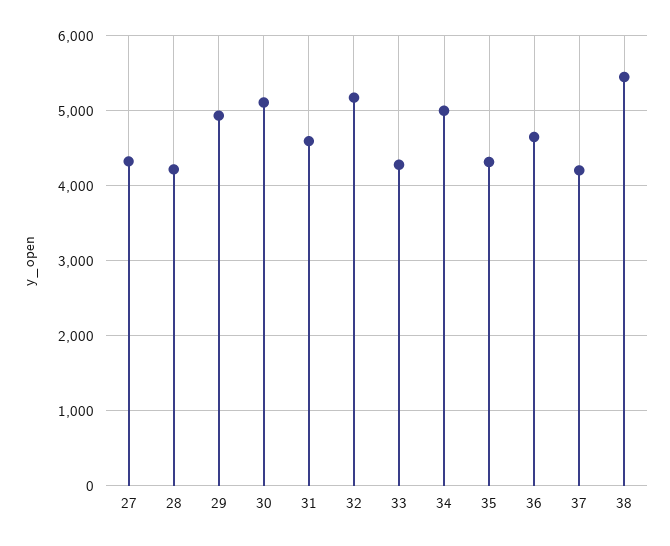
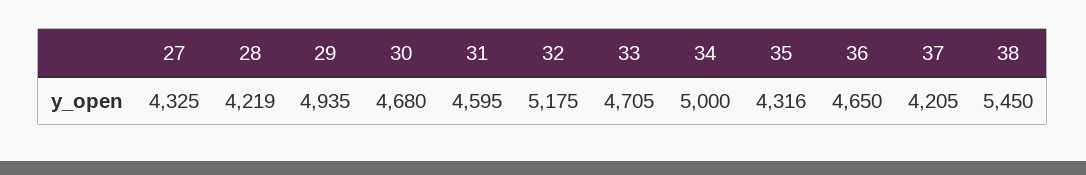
30: 5100 -> 4680
33: 4300 -> 4705

